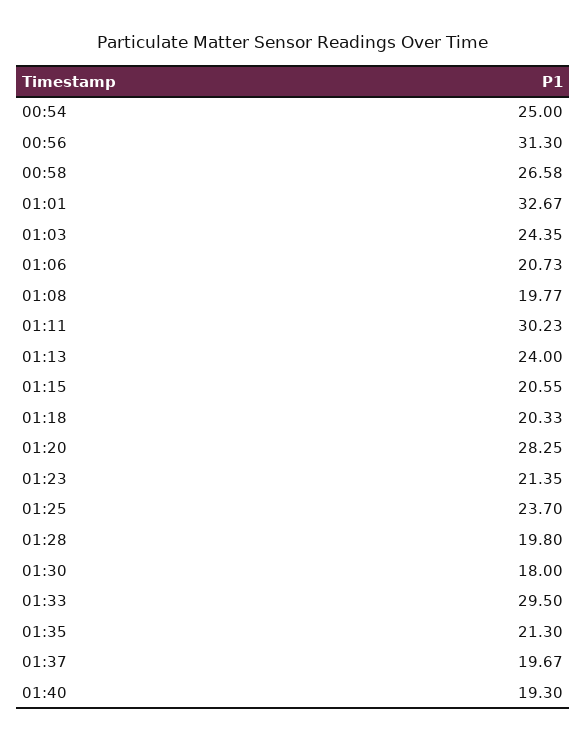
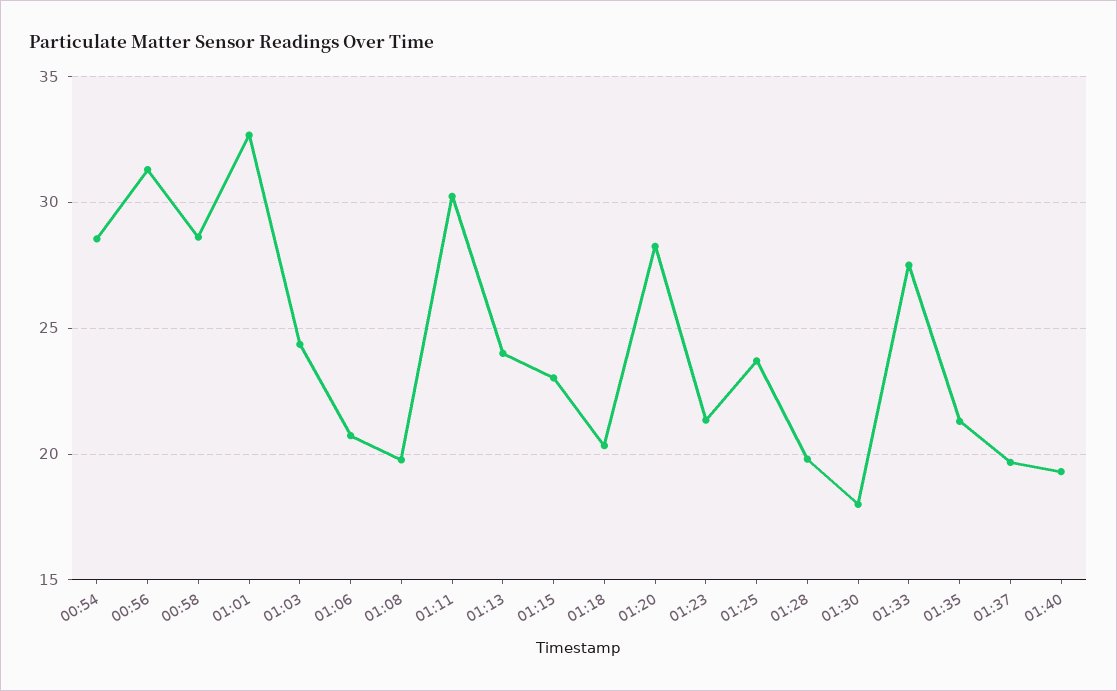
00:54: 25 -> 28.5
00:58: 26.58 -> 28.5
01:15: 20.55 -> 23
01:33: 29.5 -> 27.5

